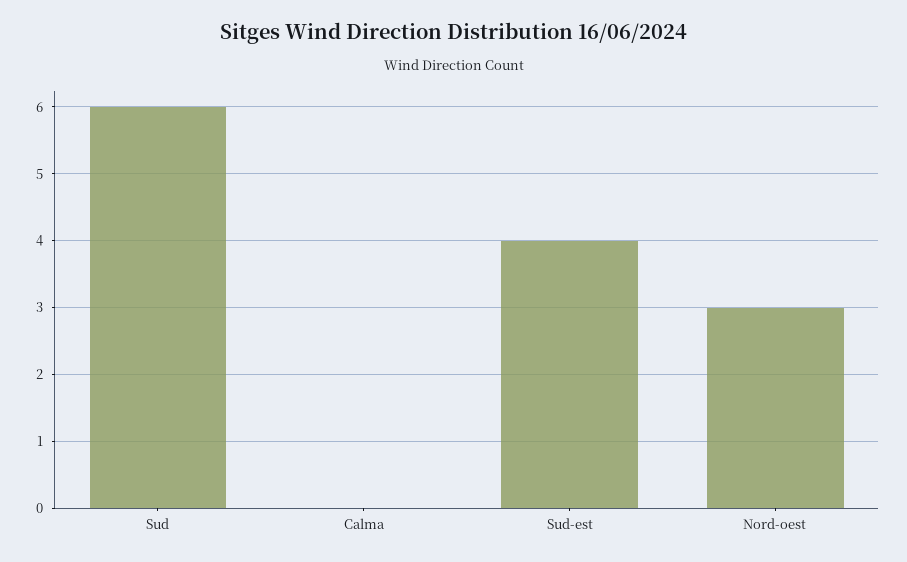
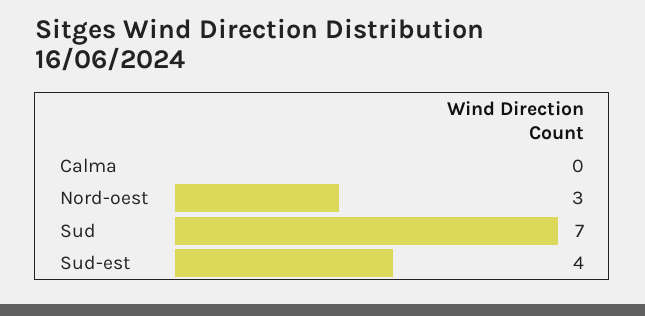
Sud: 6 -> 7

